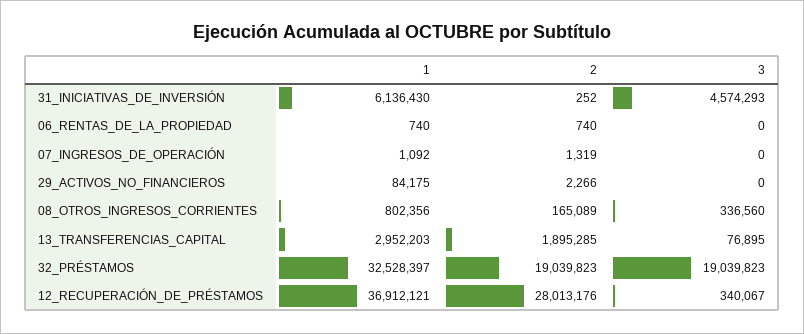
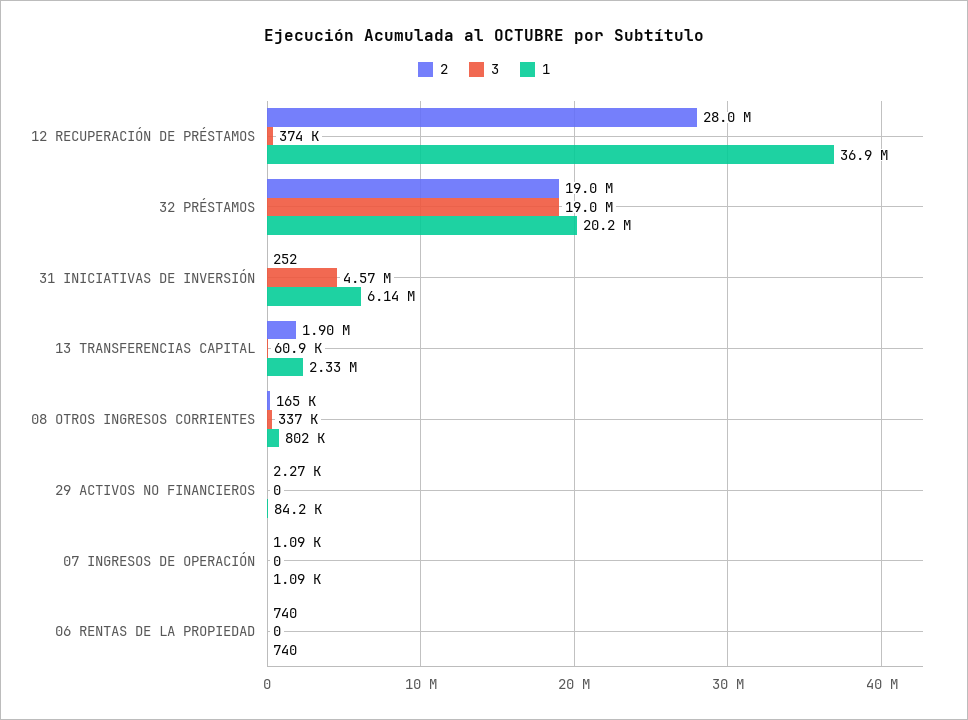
2, 07_INGRESOS_DE_OPERACIÓN: 1319 -> 1090
1, 13_TRANSFERENCIAS_CAPITAL: 2952203 -> 2330000
3, 13_TRANSFERENCIAS_CAPITAL: 76895 -> 60900
1, 32_PRÉSTAMOS: 32528397 -> 20200000
3, 12_RECUPERACIÓN_DE_PRÉSTAMOS: 340067 -> 374000

